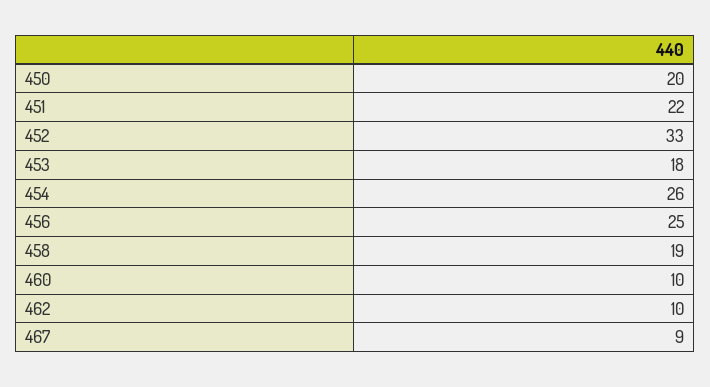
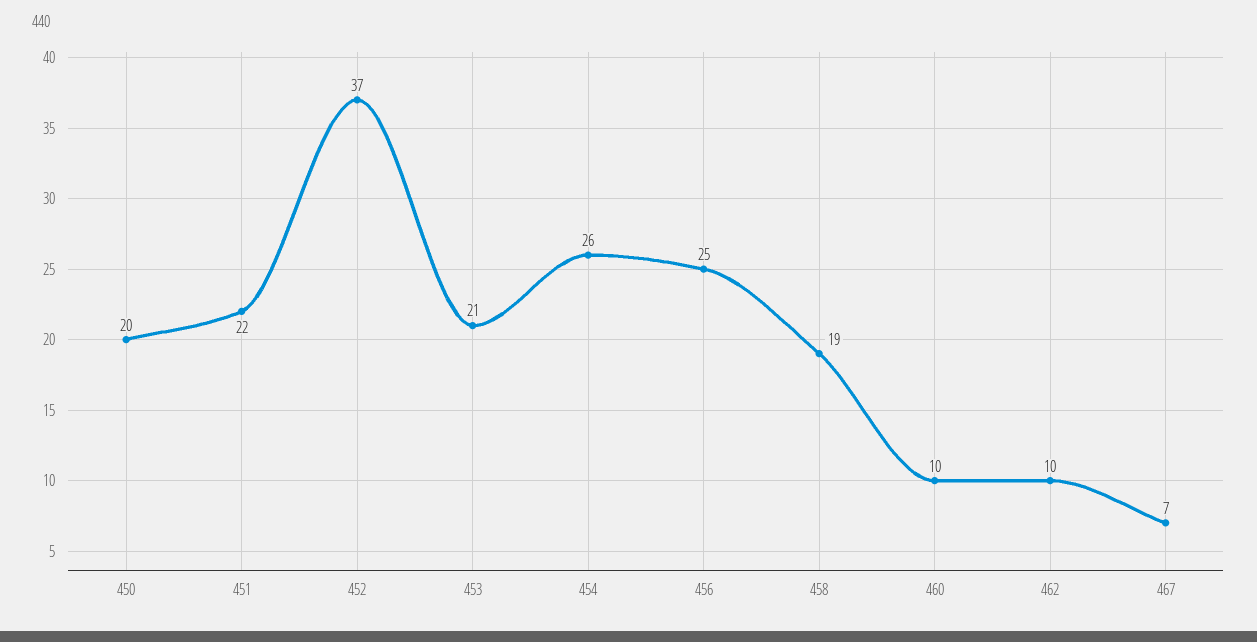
452: 33 -> 37
453: 18 -> 21
467: 9 -> 7

